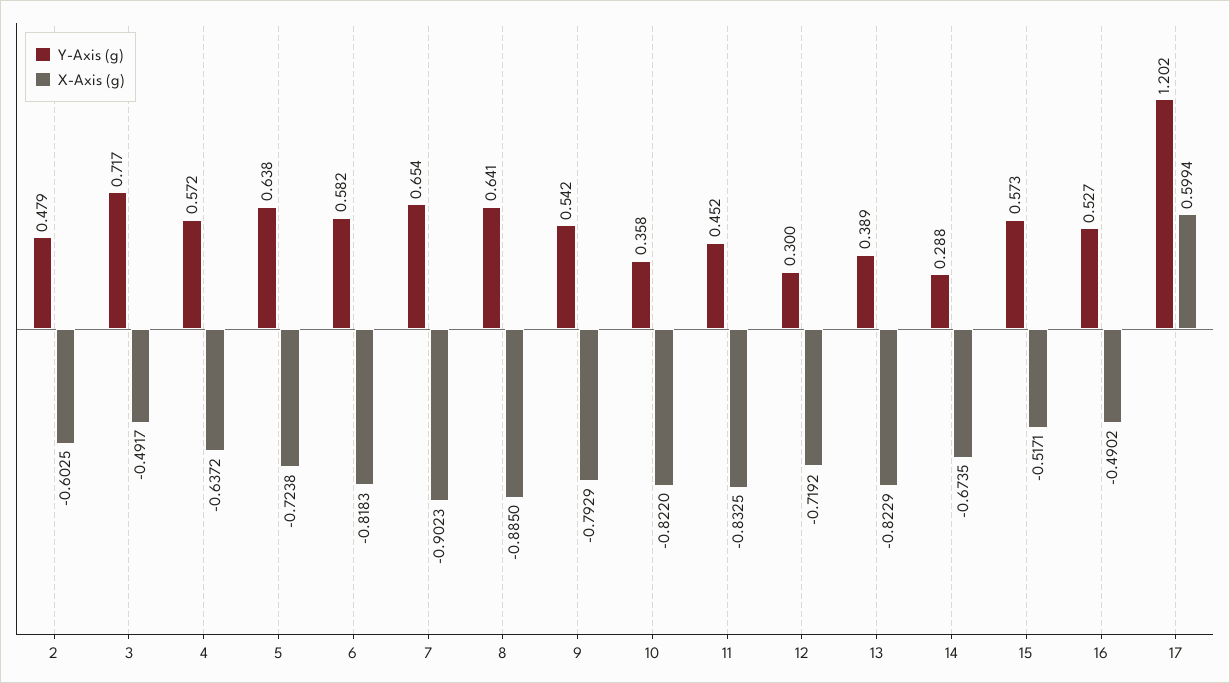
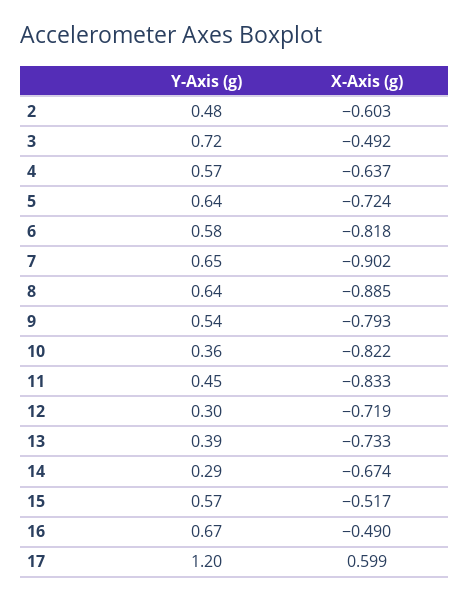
X-Axis (g), 13: -0.8229 -> -0.733
Y-Axis (g), 16: 0.527 -> 0.67

